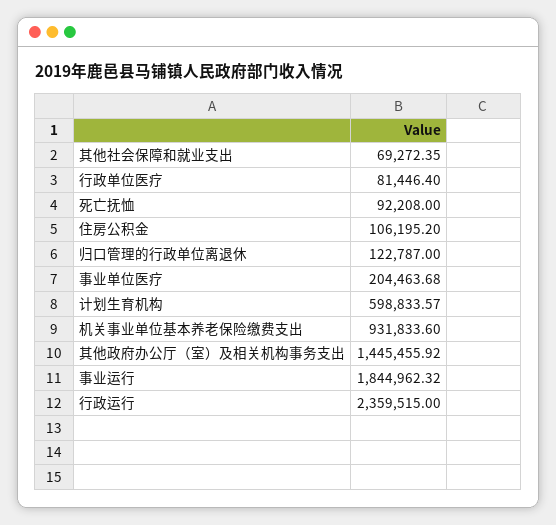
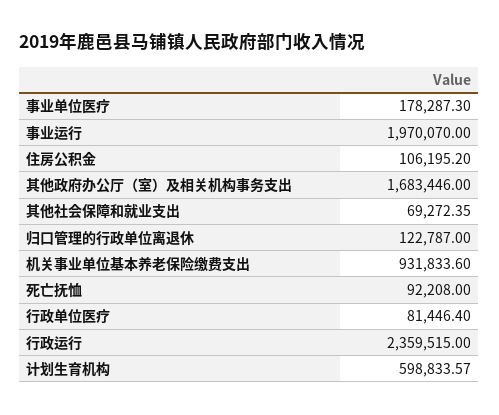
事业单位医疗: 204463.68 -> 178287.3
其他政府办公厅（室）及相关机构事务支出: 1445455.92 -> 1683446
事业运行: 1844962.32 -> 1970070

